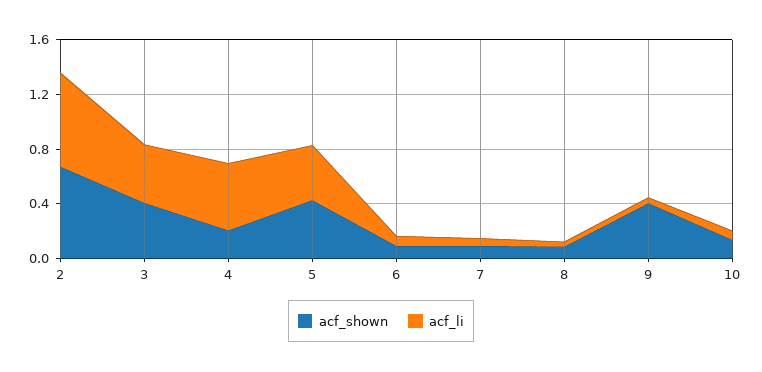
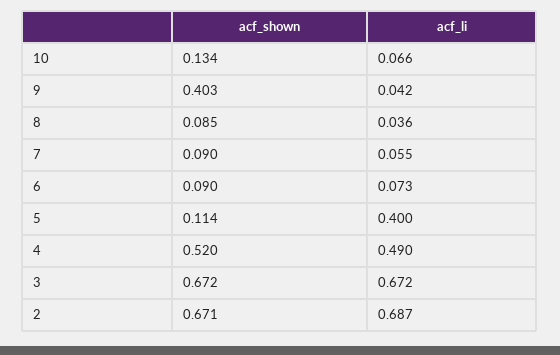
acf_shown, 3: 0.4 -> 0.672
acf_li, 3: 0.4 -> 0.672
acf_shown, 4: 0.2 -> 0.52
acf_shown, 5: 0.4 -> 0.114

